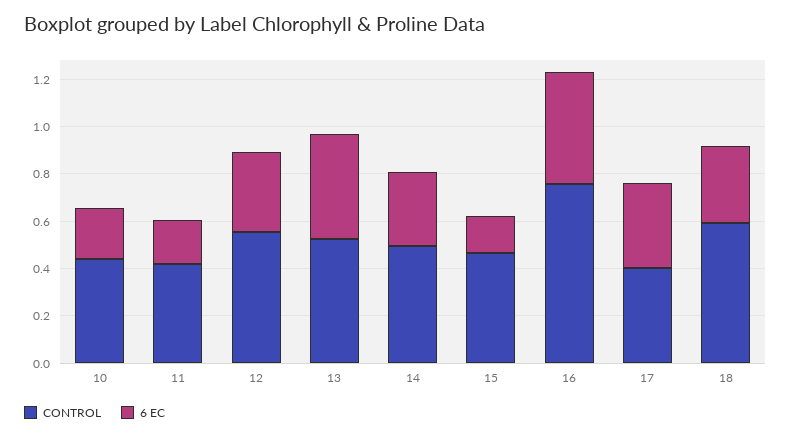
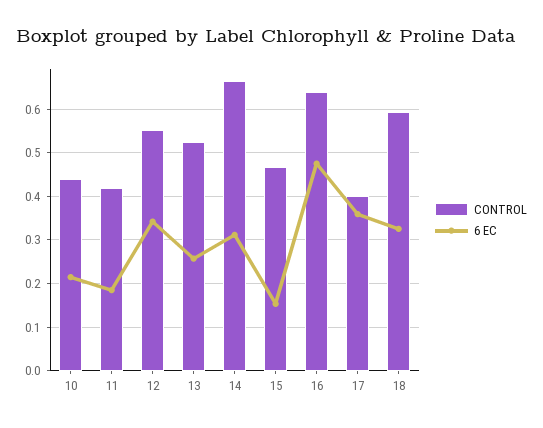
6 EC, 13: 0.45 -> 0.26
CONTROL, 14: 0.5 -> 0.66
CONTROL, 16: 0.75 -> 0.64

